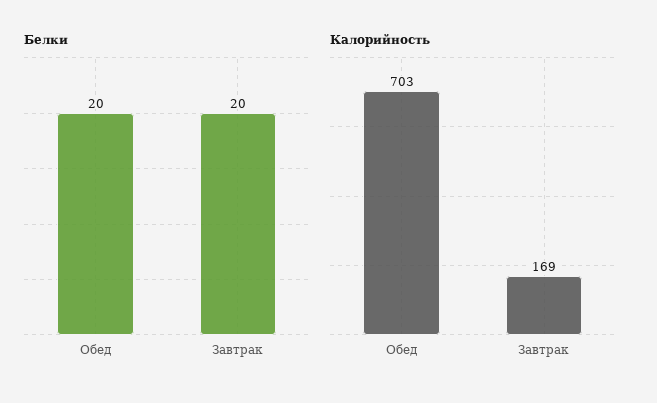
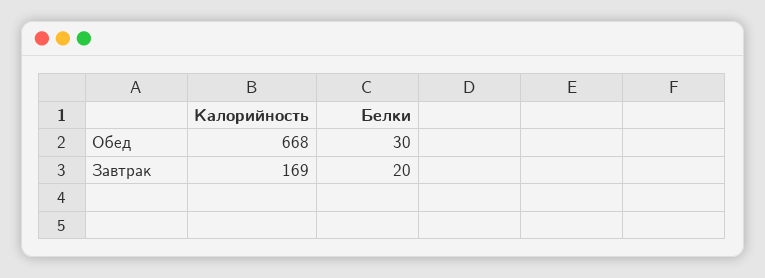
Белки, Обед: 20 -> 30
Калорийность, Обед: 703 -> 668

